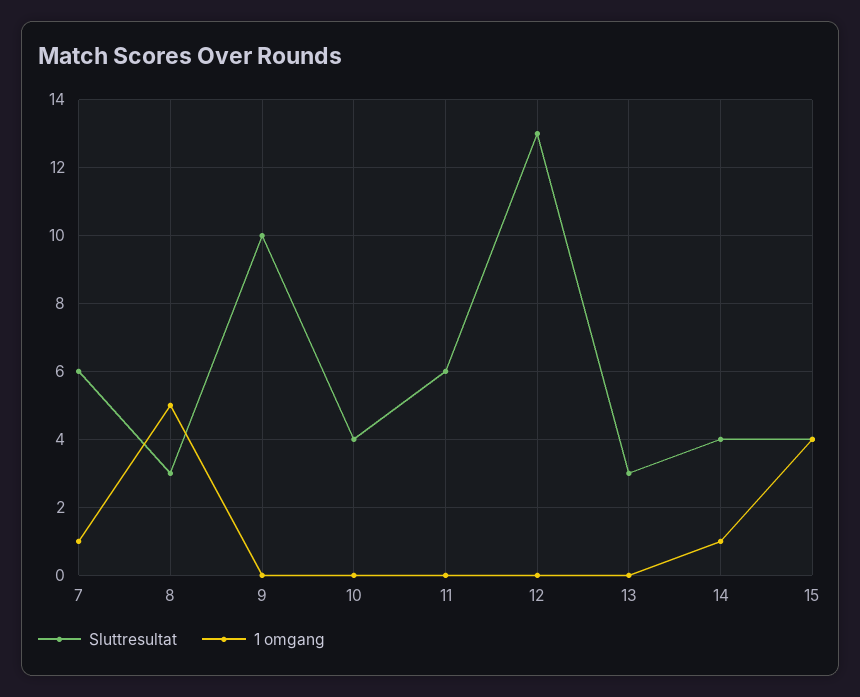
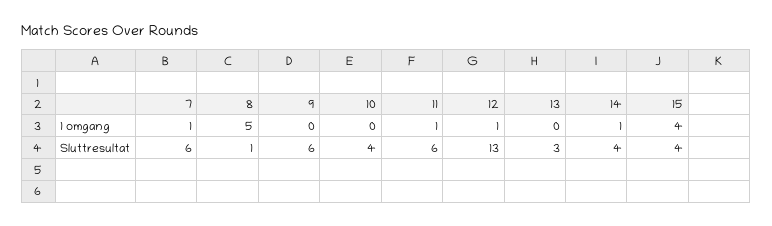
Sluttresultat, 8: 3 -> 1
Sluttresultat, 9: 10 -> 6
1 omgang, 11: 0 -> 1
1 omgang, 12: 0 -> 1

